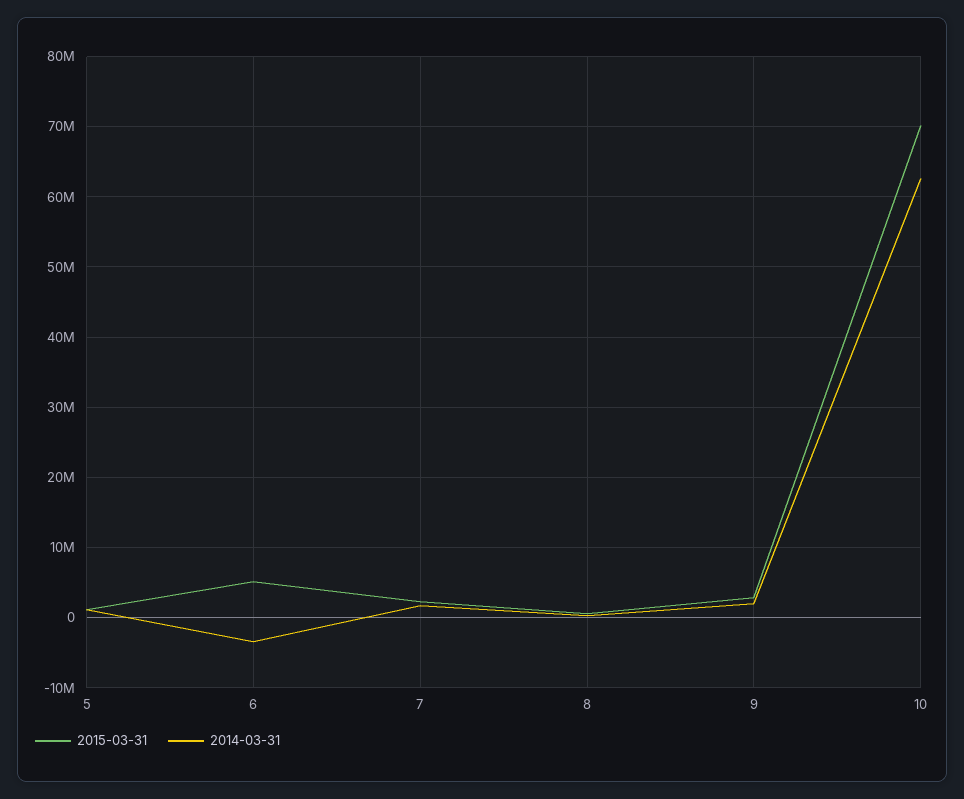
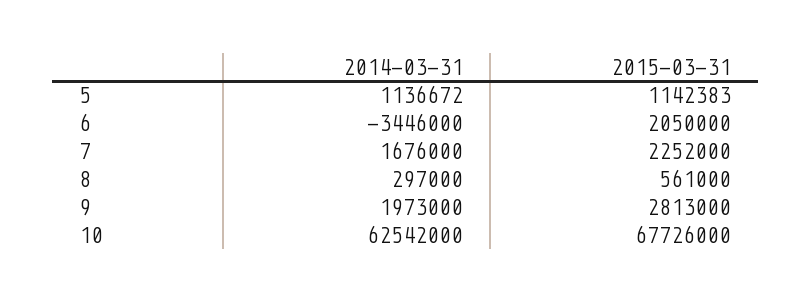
2015-03-31, 6: 5000000 -> 2050000
2015-03-31, 10: 70000000 -> 67726000

